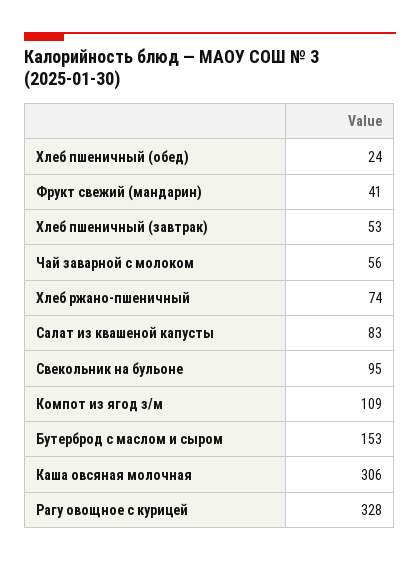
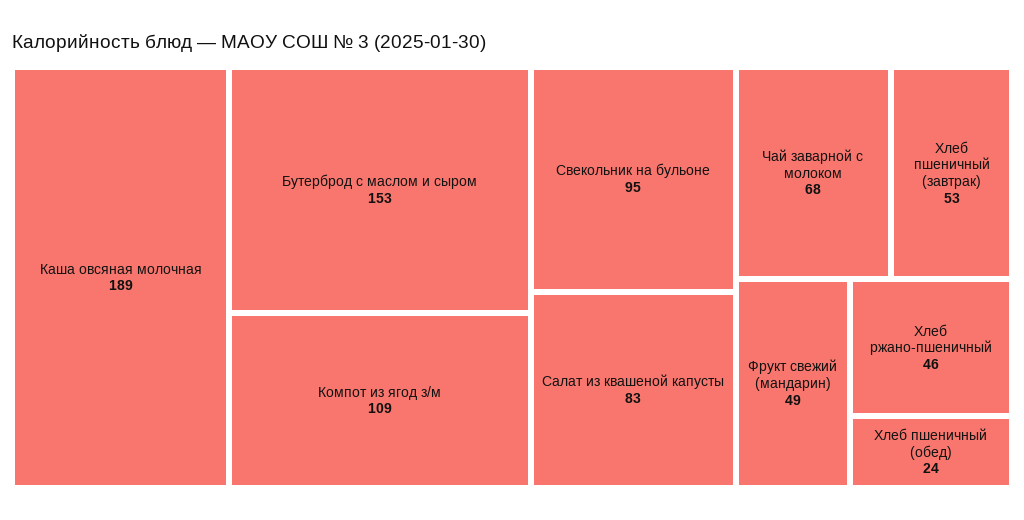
Фрукт свежий (мандарин): 41 -> 49
Чай заварной с молоком: 56 -> 68
Хлеб ржано-пшеничный: 74 -> 46
Каша овсяная молочная: 306 -> 189
Рагу овощное с курицей: 328 -> none

